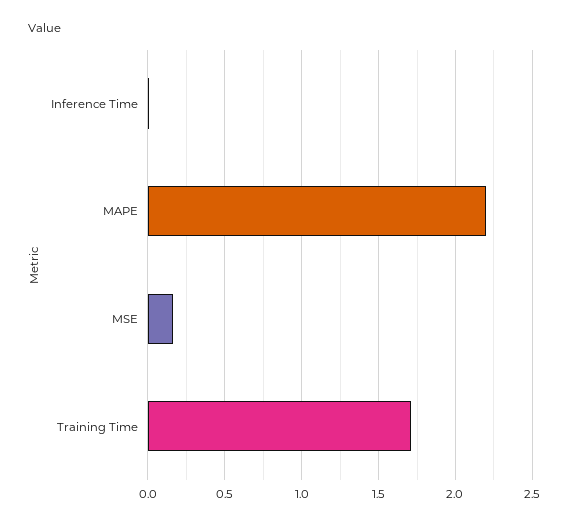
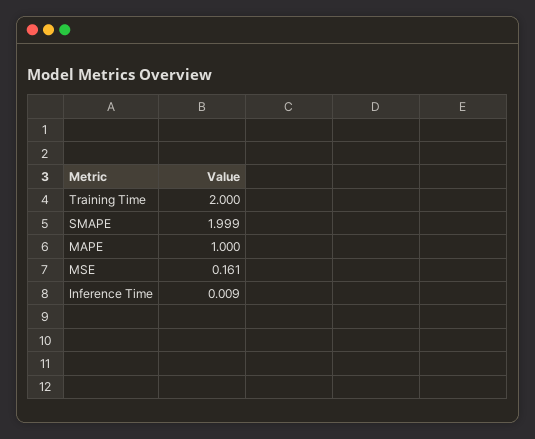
MAPE: 2.2 -> 1
Training Time: 1.7 -> 2
SMAPE: none -> 1.999

